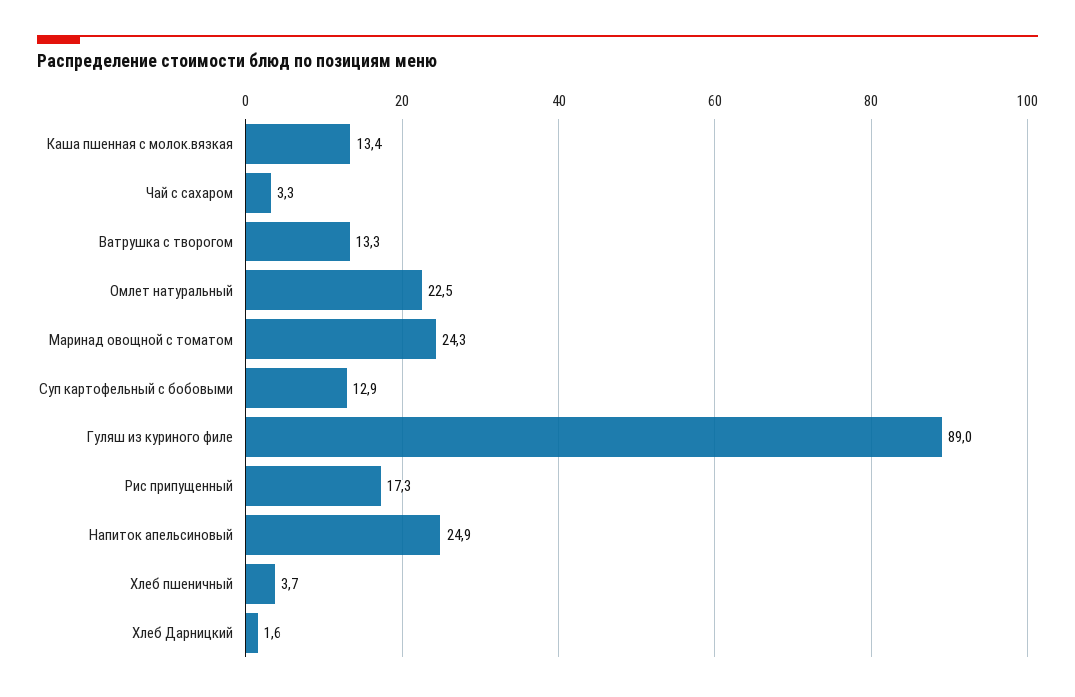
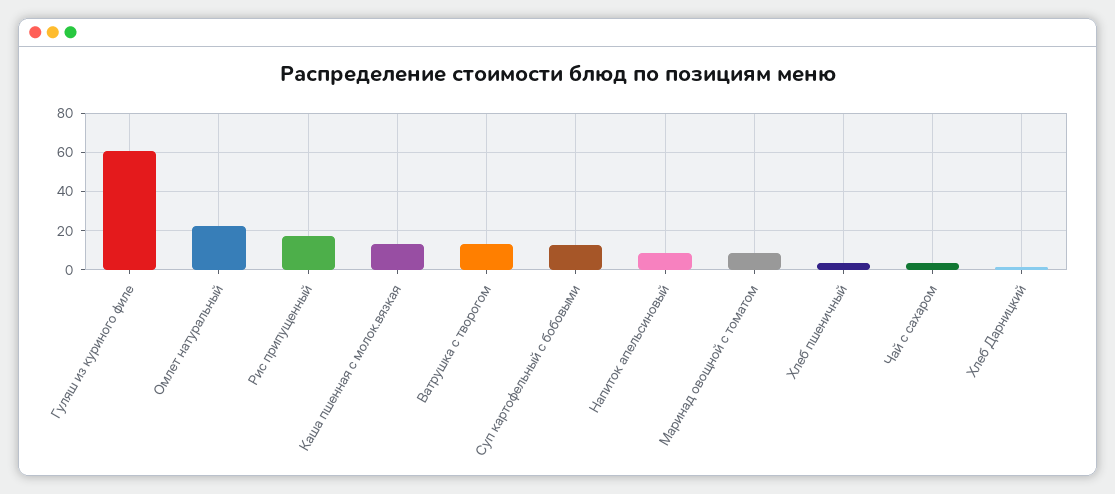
Маринад овощной с томатом: 24.3 -> 10
Гуляш из куриного филе: 89 -> 60
Напиток апельсиновый: 24.9 -> 10

